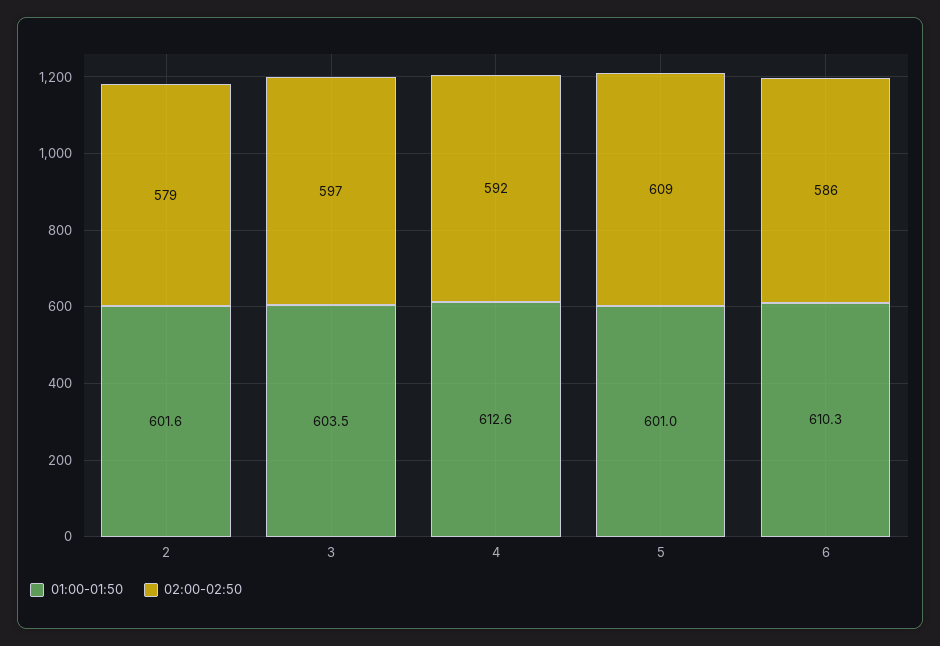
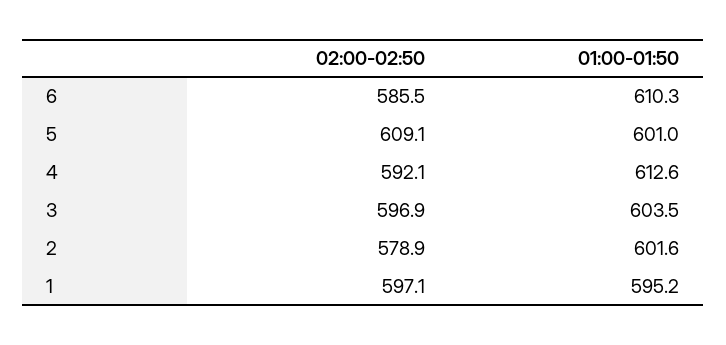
02:00-02:50, 1: none -> 597.1
01:00-01:50, 1: none -> 595.2

